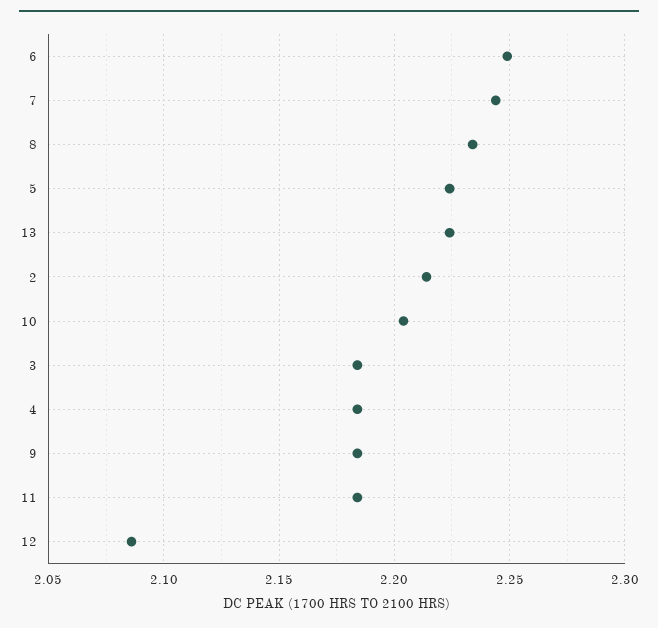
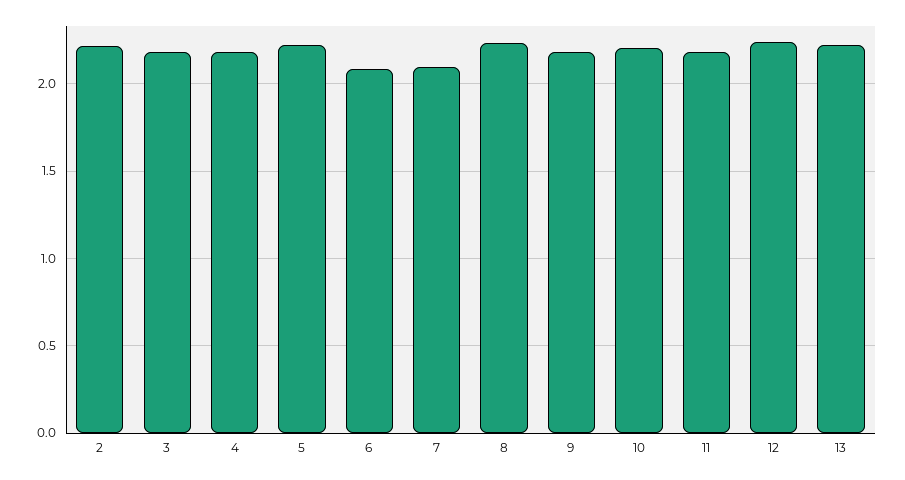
6: 2.25 -> 2.1
7: 2.245 -> 2.1
12: 2.085 -> 2.25

